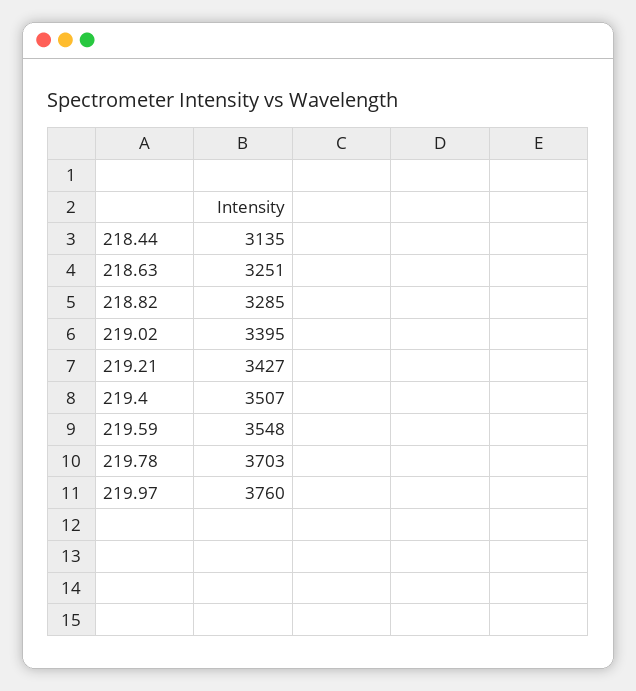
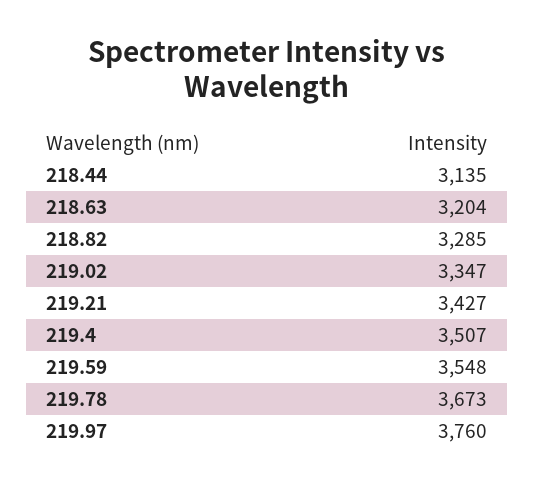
218.63: 3251 -> 3204
219.02: 3395 -> 3347
219.78: 3703 -> 3673

